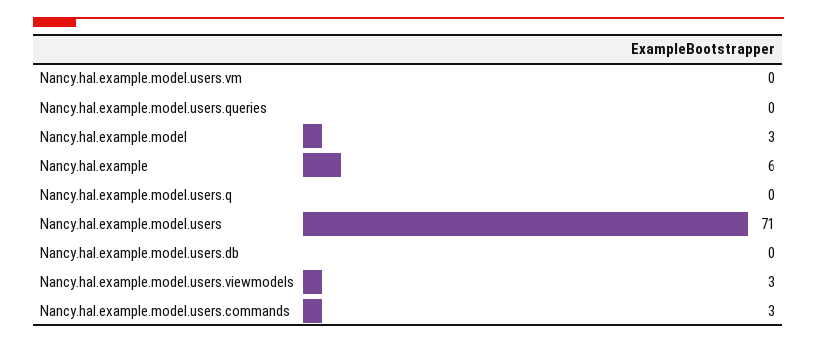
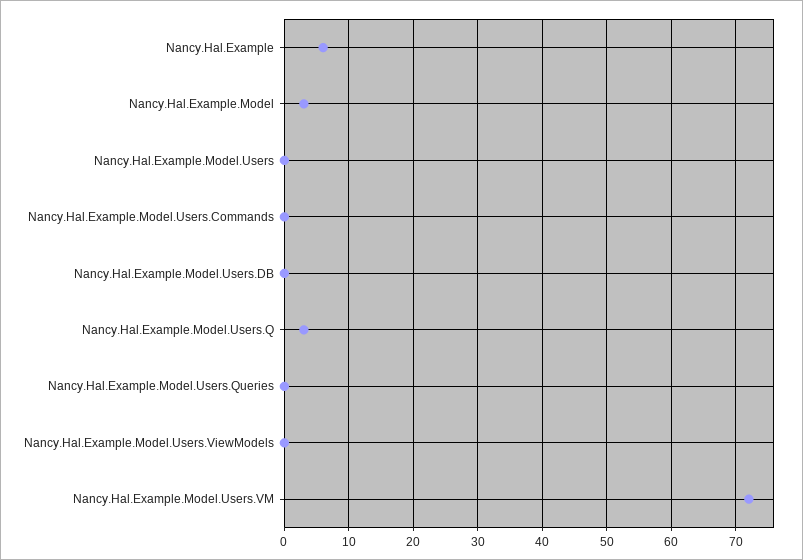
Nancy.hal.example.model.users.vm: 0 -> 72
Nancy.hal.example.model.users.q: 0 -> 3
Nancy.hal.example.model.users: 71 -> 0
Nancy.hal.example.model.users.viewmodels: 3 -> 0
Nancy.hal.example.model.users.commands: 3 -> 0

